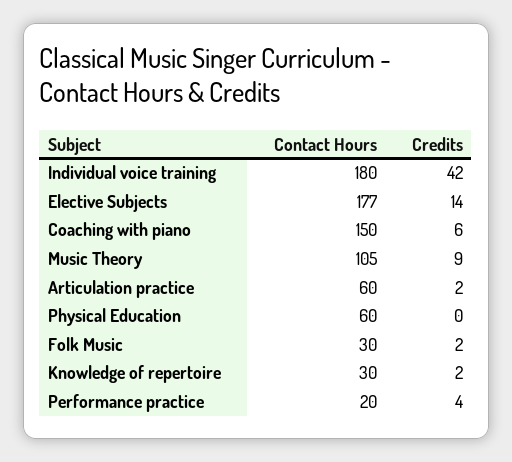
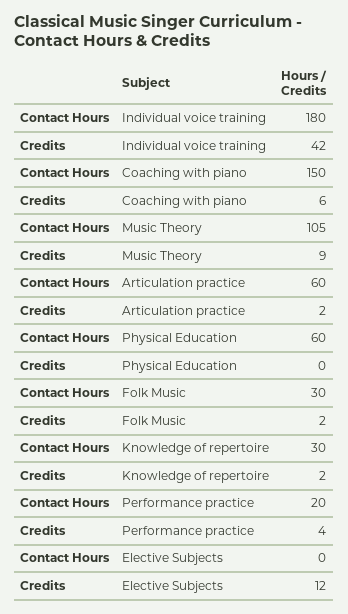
Contact Hours, Elective Subjects: 177 -> 0
Credits, Elective Subjects: 14 -> 12

